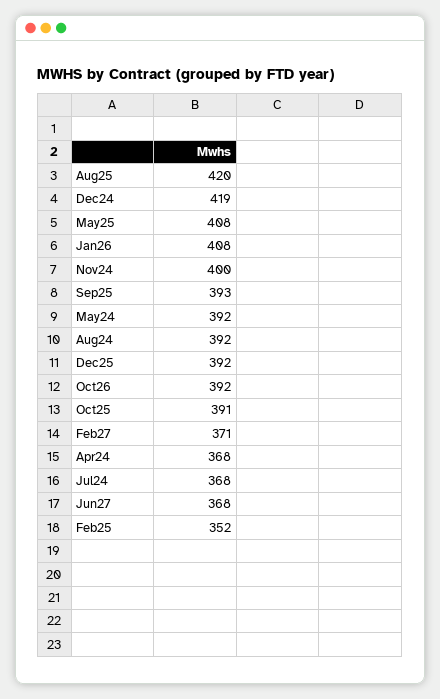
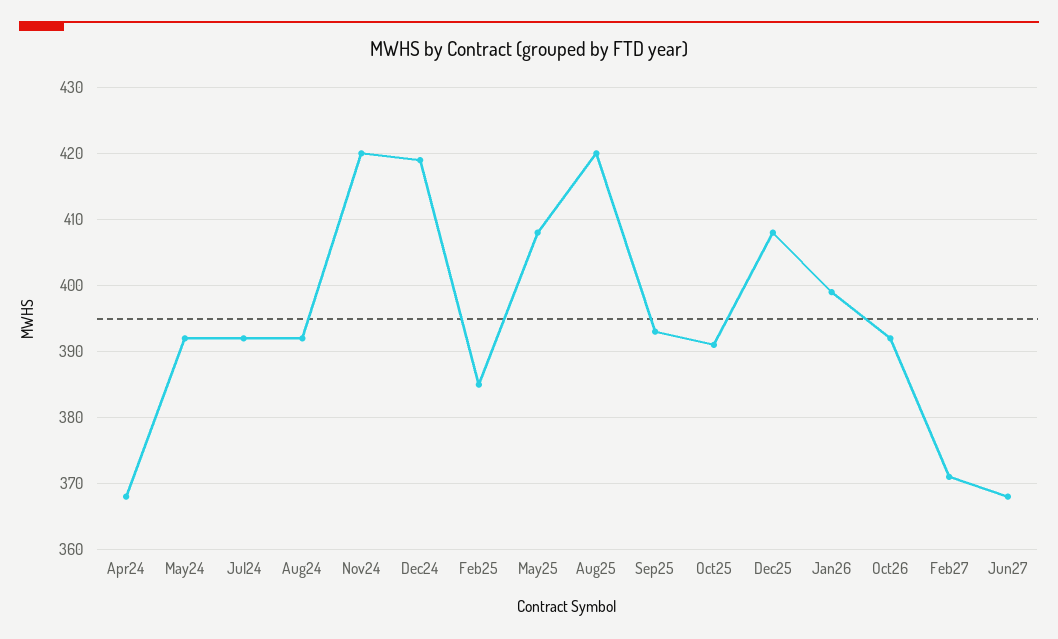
Jan26: 408 -> 399
Nov24: 400 -> 420
Dec25: 392 -> 408
Jul24: 368 -> 392
Feb25: 352 -> 385

